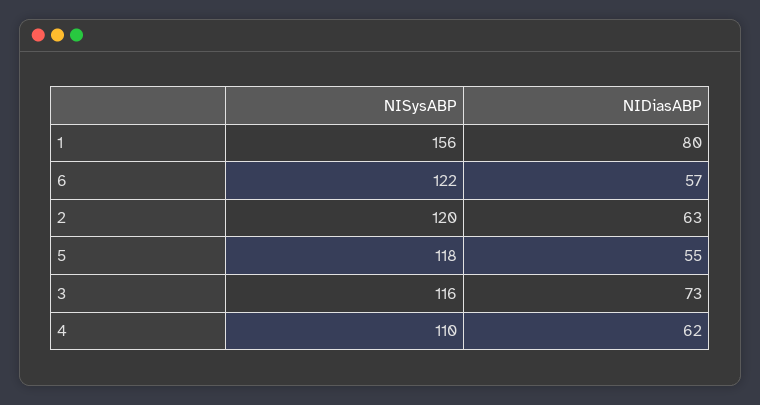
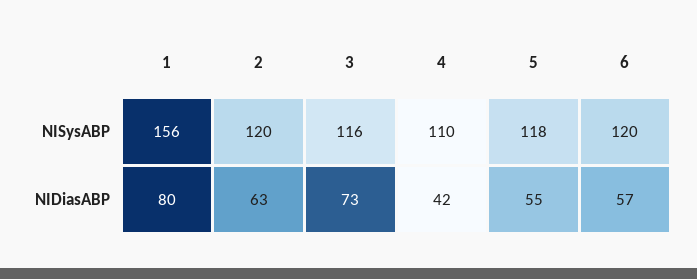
NISysABP, 6: 122 -> 120
NIDiasABP, 4: 62 -> 42

